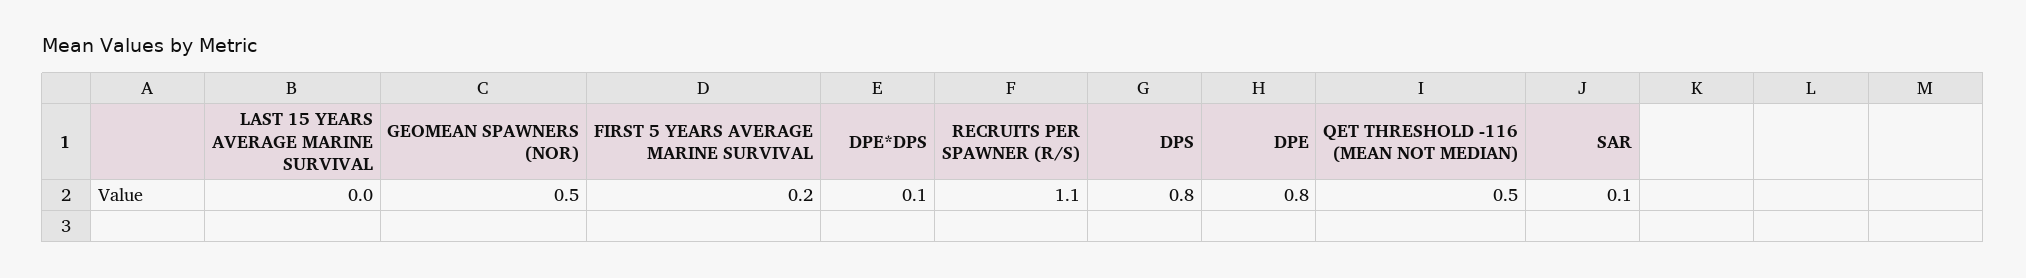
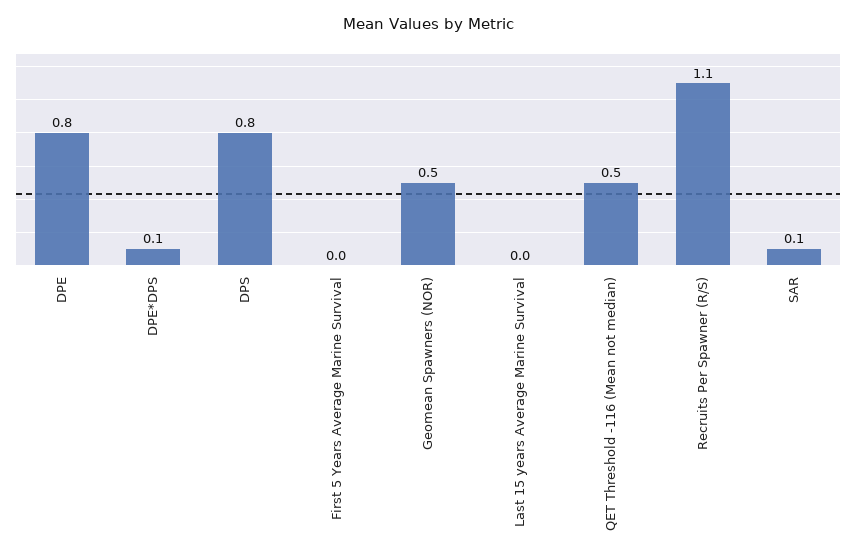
FIRST 5 YEARS AVERAGE MARINE SURVIVAL: 0.2 -> 0

